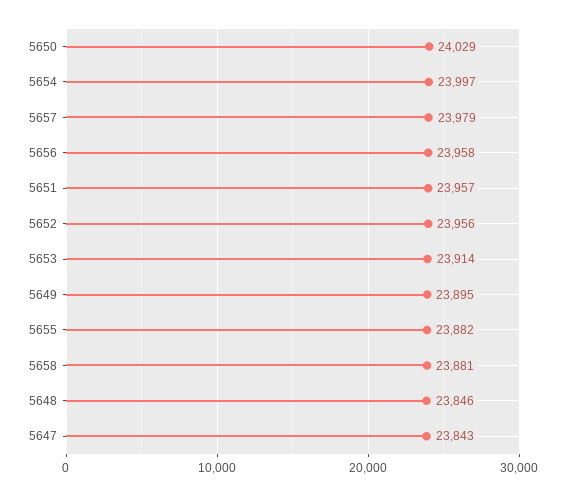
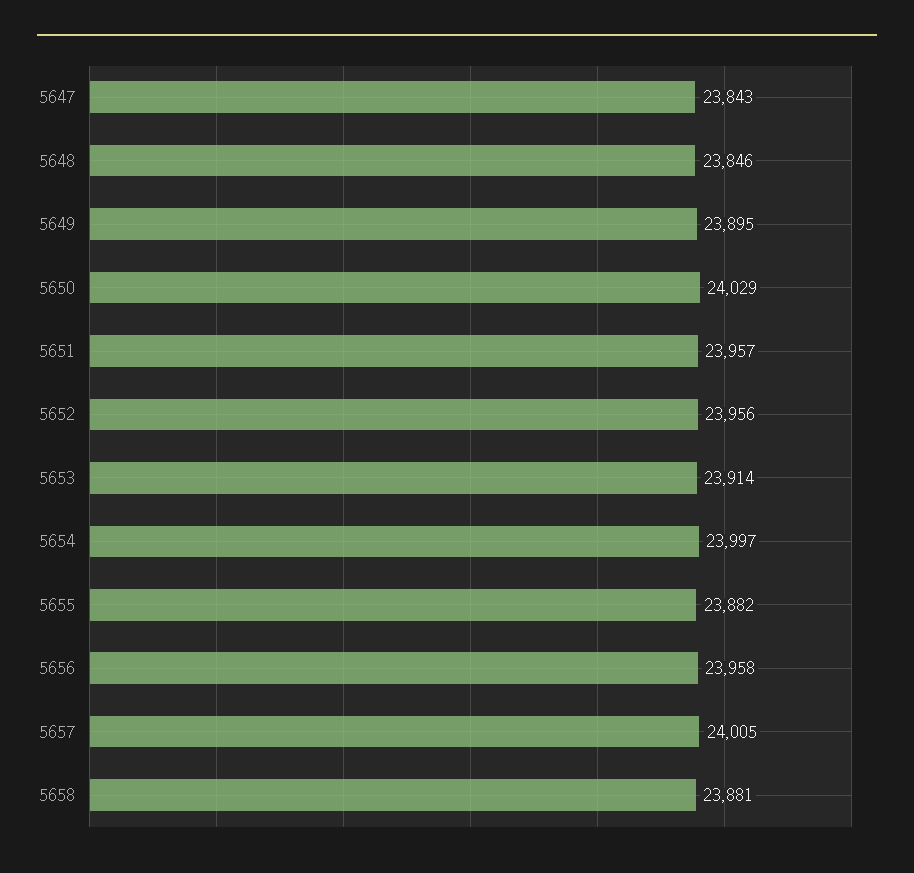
5657: 23979 -> 24005

